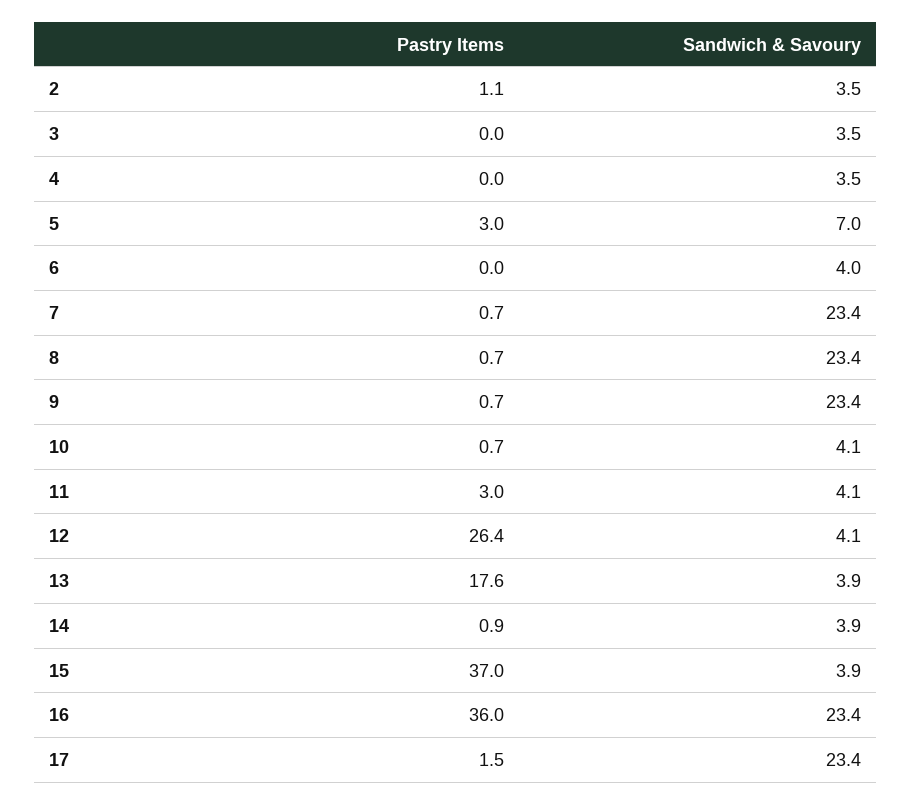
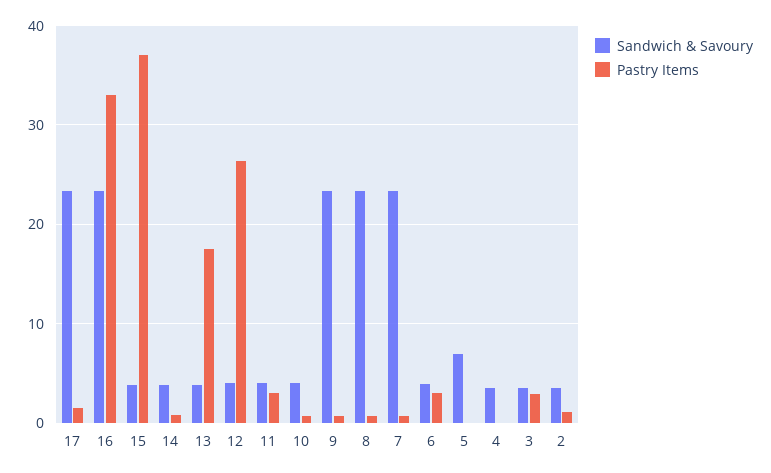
Pastry Items, 3: 0 -> 3
Pastry Items, 5: 3 -> 0
Pastry Items, 6: 0 -> 3
Pastry Items, 16: 36 -> 33

